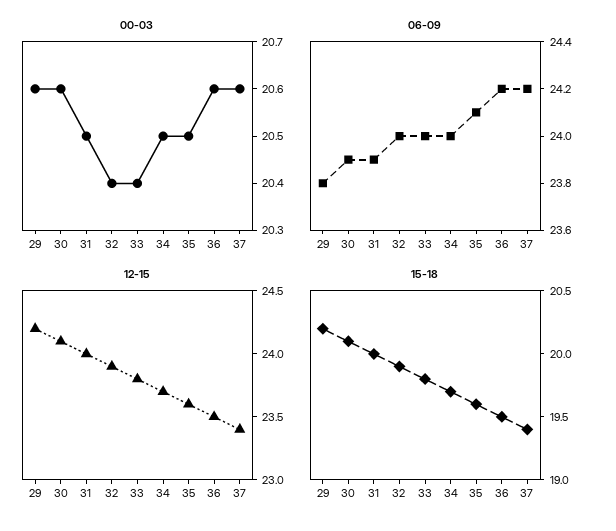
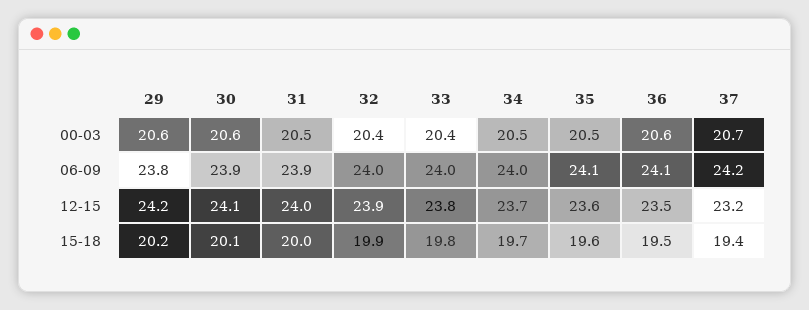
00-03, 37: 20.6 -> 20.7
06-09, 36: 24.2 -> 24.1
12-15, 37: 23.4 -> 23.2

